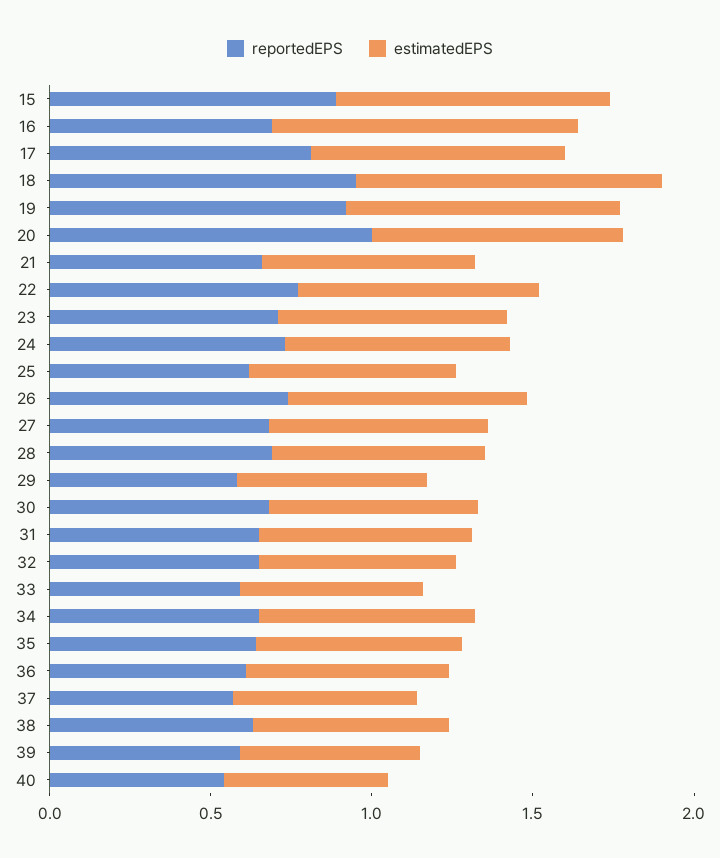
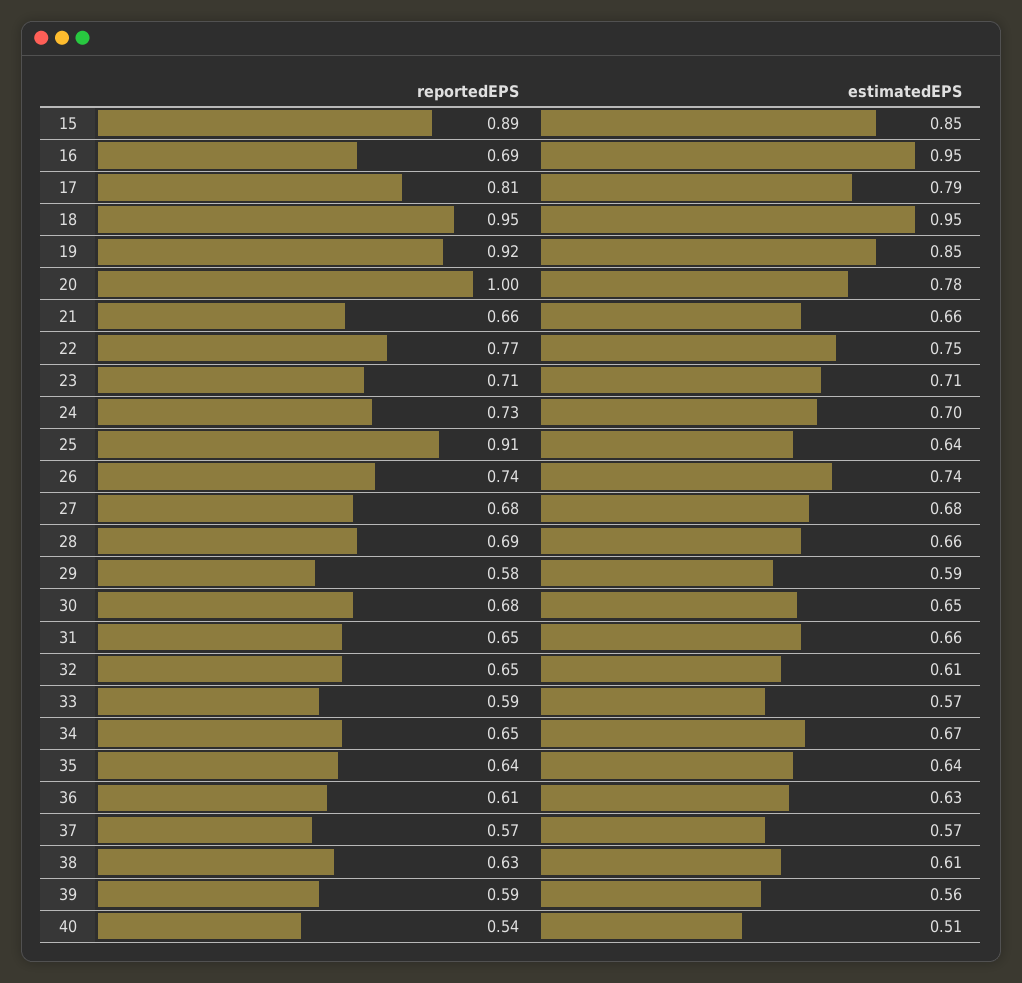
reportedEPS, 25: 0.6 -> 0.91

